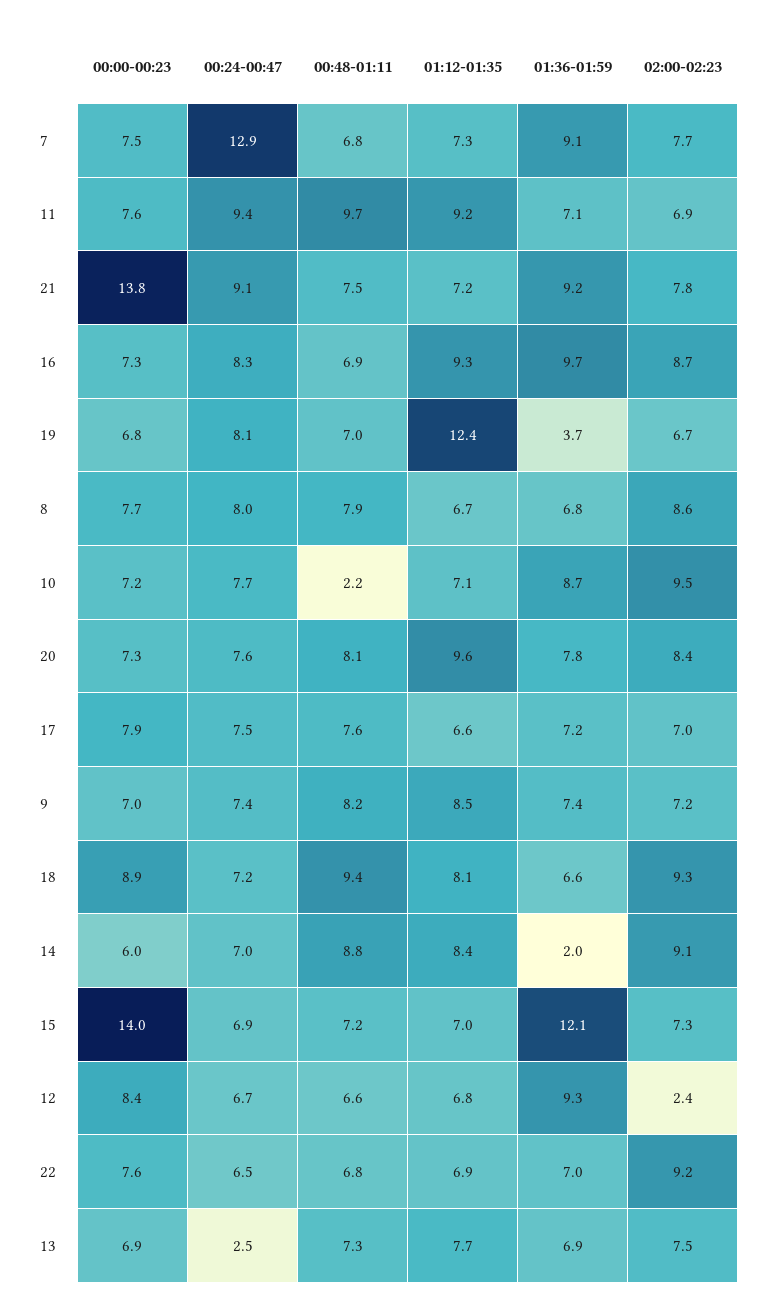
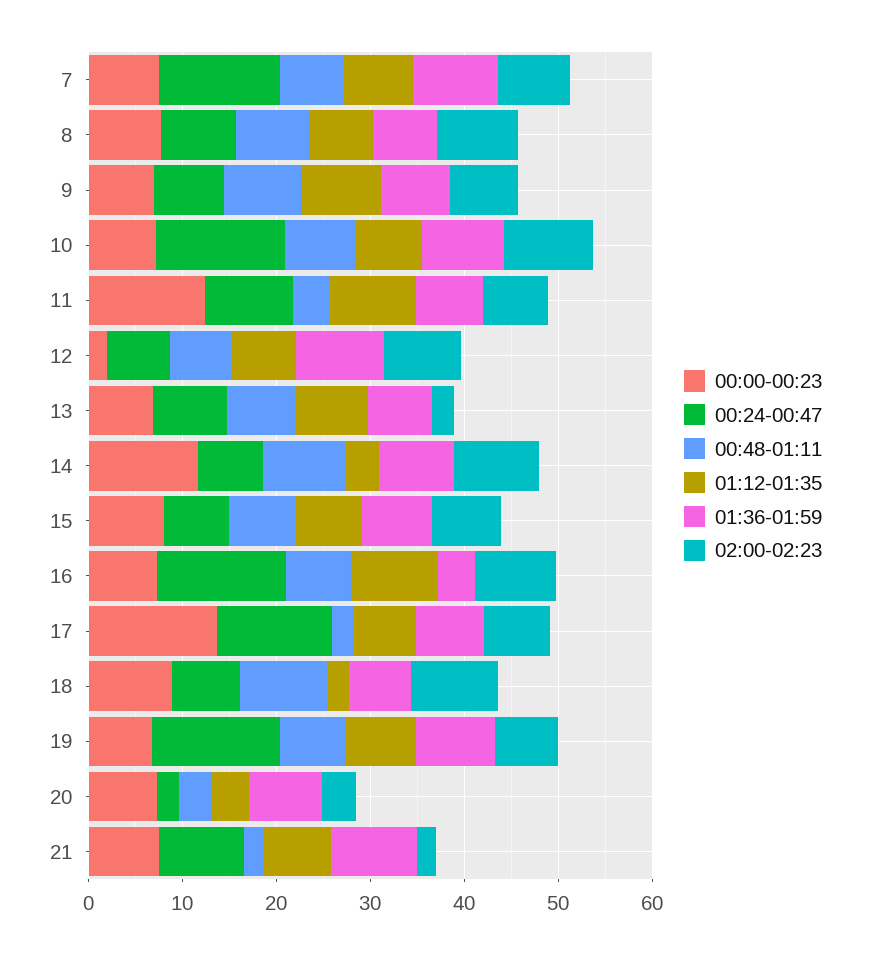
00:00-00:23, 11: 7.6 -> 12
00:48-01:11, 11: 9.7 -> 4
00:00-00:23, 21: 13.8 -> 8
00:48-01:11, 21: 7.5 -> 2
02:00-02:23, 21: 7.8 -> 2
00:24-00:47, 16: 8.3 -> 14
01:36-01:59, 16: 9.7 -> 4
00:24-00:47, 19: 8.1 -> 14
01:12-01:35, 19: 12.4 -> 8
01:36-01:59, 19: 3.7 -> 8
00:24-00:47, 10: 7.7 -> 14
00:48-01:11, 10: 2.2 -> 8
00:24-00:47, 20: 7.6 -> 2
00:48-01:11, 20: 8.1 -> 4
01:12-01:35, 20: 9.6 -> 4
02:00-02:23, 20: 8.4 -> 4
00:00-00:23, 17: 7.9 -> 14
00:24-00:47, 17: 7.5 -> 12
00:48-01:11, 17: 7.6 -> 2
01:12-01:35, 18: 8.1 -> 2
00:00-00:23, 14: 6 -> 12
01:12-01:35, 14: 8.4 -> 4
01:36-01:59, 14: 2 -> 8
00:00-00:23, 15: 14 -> 8
01:36-01:59, 15: 12.1 -> 8
00:00-00:23, 12: 8.4 -> 2
02:00-02:23, 12: 2.4 -> 8
00:00-00:23, 22: 7.6 -> none
00:24-00:47, 22: 6.5 -> none
00:48-01:11, 22: 6.8 -> none
01:12-01:35, 22: 6.9 -> none
01:36-01:59, 22: 7 -> none
02:00-02:23, 22: 9.2 -> none
00:24-00:47, 13: 2.5 -> 8
02:00-02:23, 13: 7.5 -> 2

